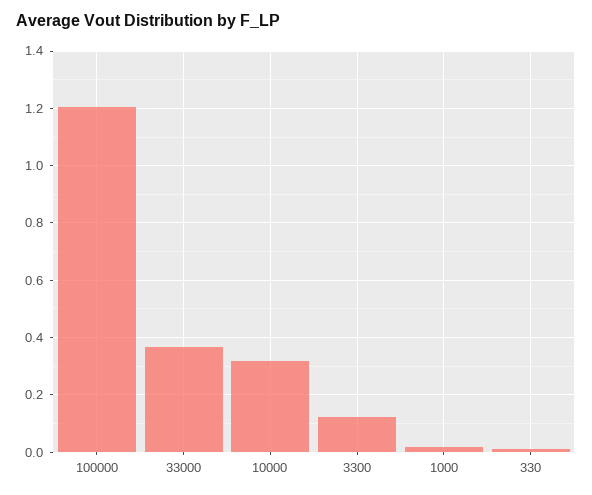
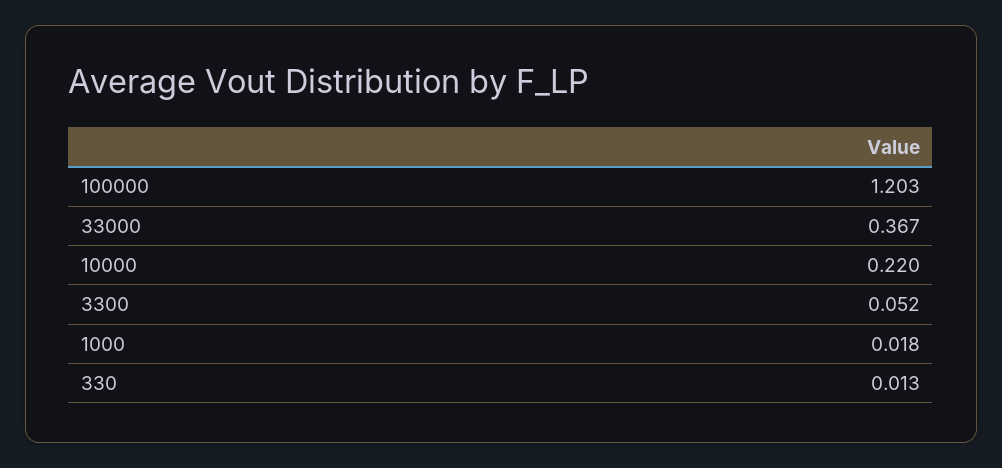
10000: 0.325 -> 0.22
3300: 0.125 -> 0.052

